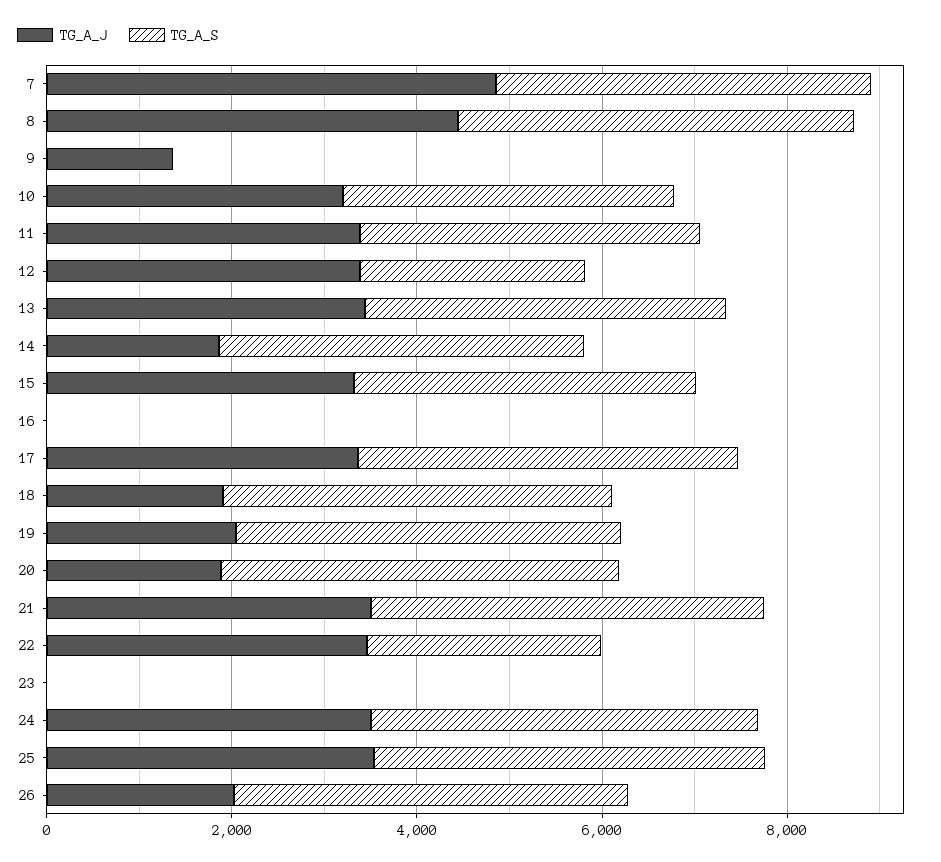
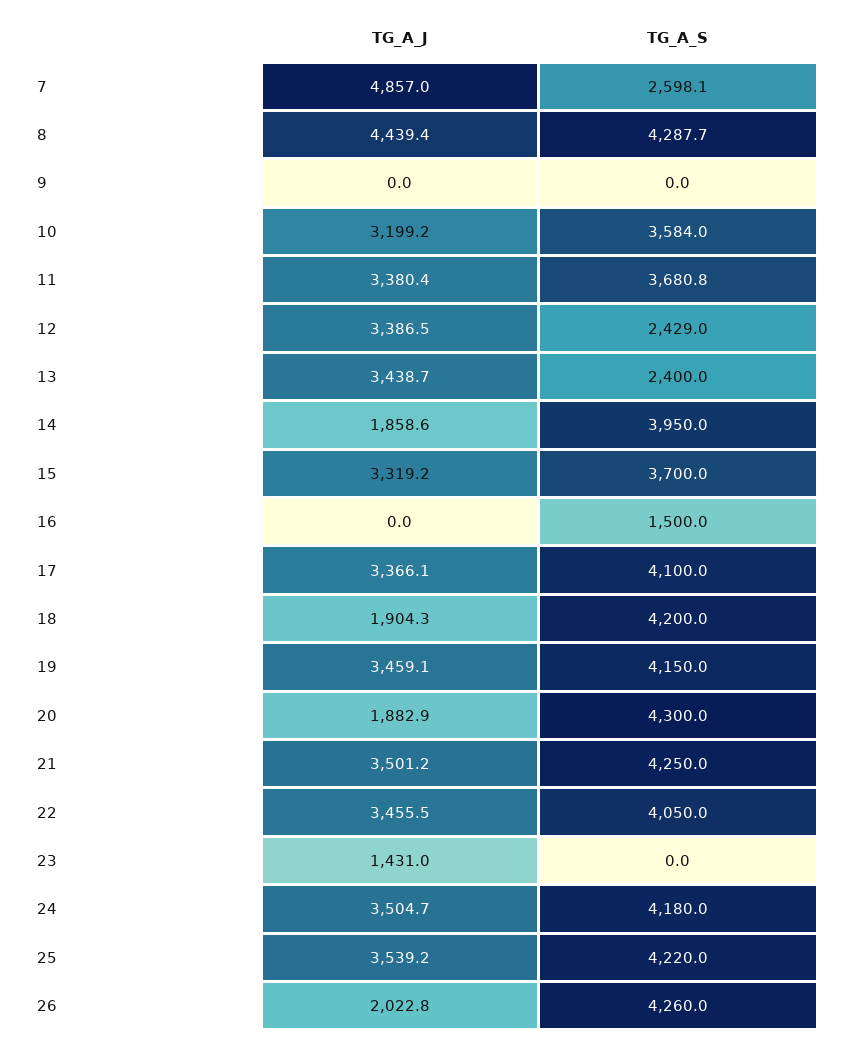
TG_A_S, 7: 4000 -> 2598.1
TG_A_J, 9: 1500 -> 0
TG_A_S, 13: 4000 -> 2400
TG_A_S, 16: 0 -> 1500
TG_A_J, 19: 2000 -> 3459.1
TG_A_S, 22: 2500 -> 4050
TG_A_J, 23: 0 -> 1431

